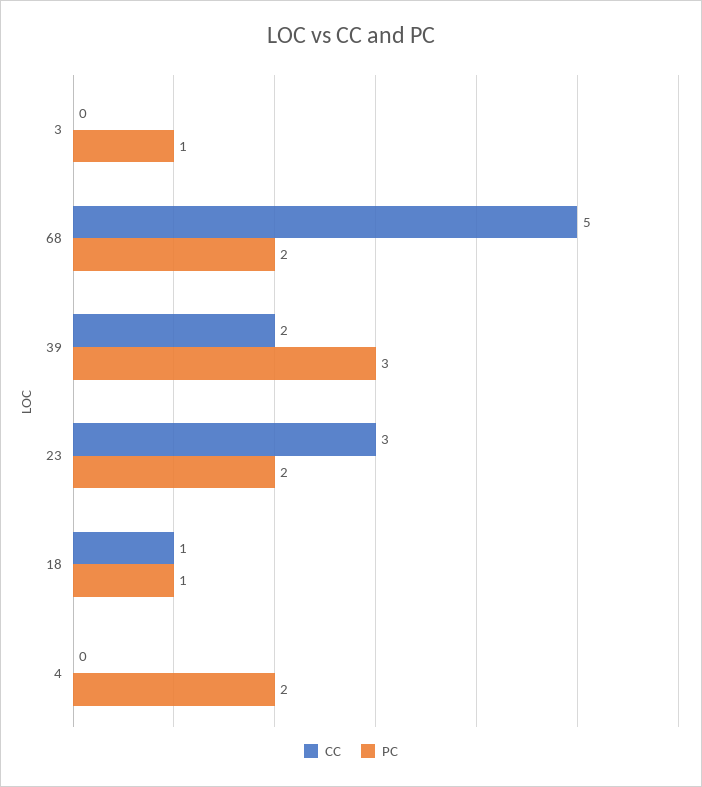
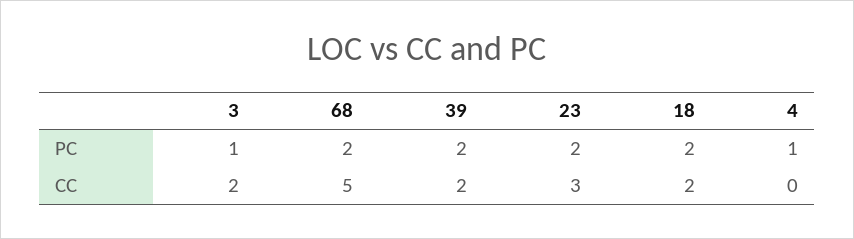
CC, 3: 0 -> 2
PC, 39: 3 -> 2
CC, 18: 1 -> 2
PC, 18: 1 -> 2
PC, 4: 2 -> 1

